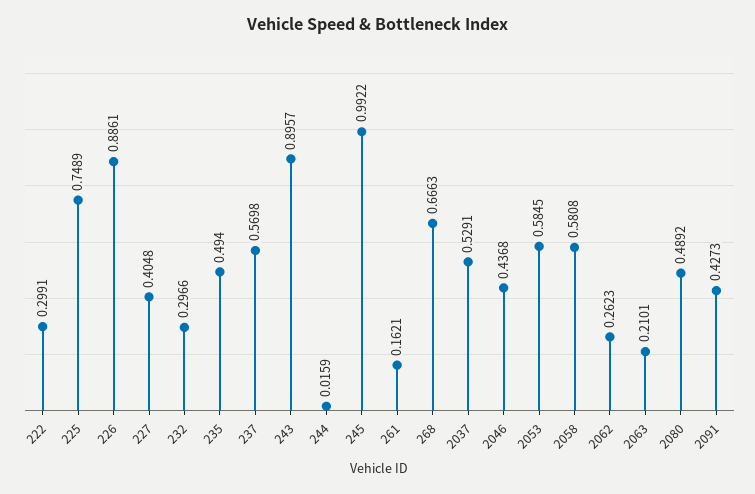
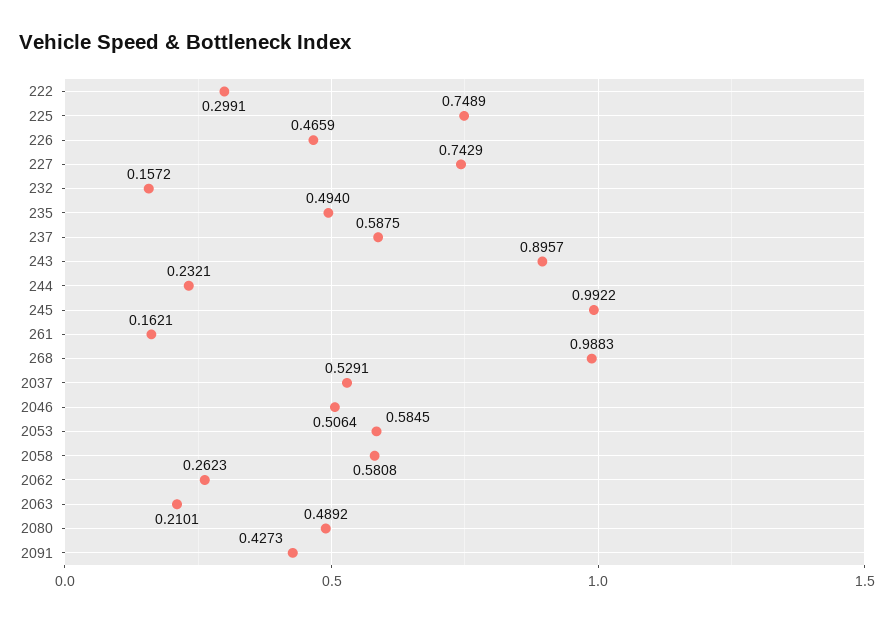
226: 0.8861 -> 0.4659
227: 0.4048 -> 0.7429
232: 0.2966 -> 0.1572
237: 0.5698 -> 0.5875
244: 0.0159 -> 0.2321
268: 0.6663 -> 0.9883
2046: 0.4368 -> 0.5064

